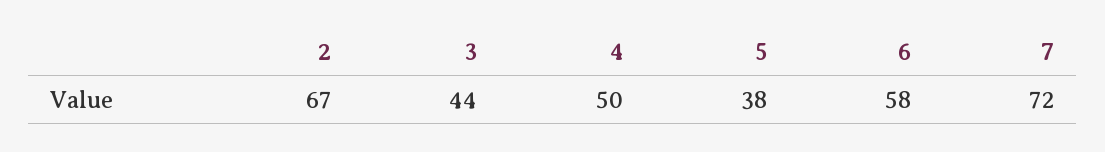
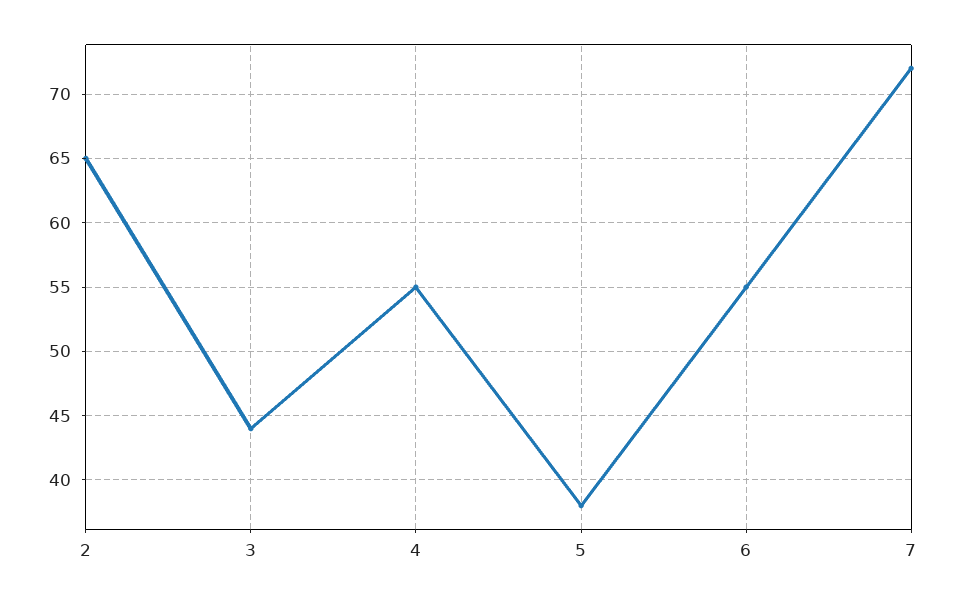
2: 67 -> 65
4: 50 -> 55
6: 58 -> 55

